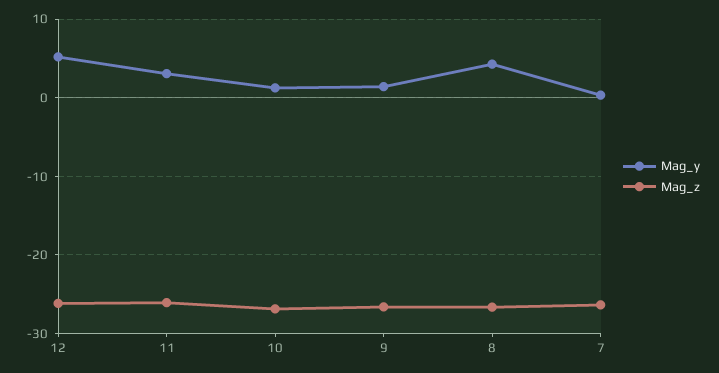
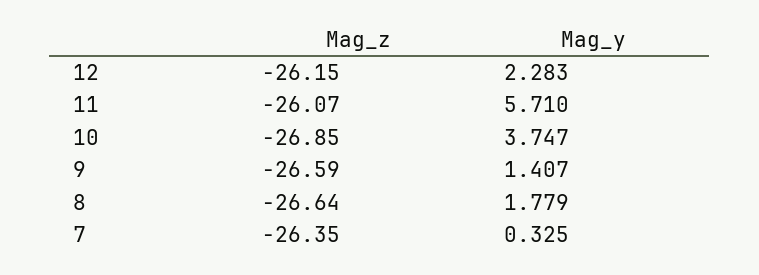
Mag_y, 12: 5 -> 2.283
Mag_y, 11: 3 -> 5.71
Mag_y, 10: 1 -> 3.747
Mag_y, 8: 4 -> 1.779

